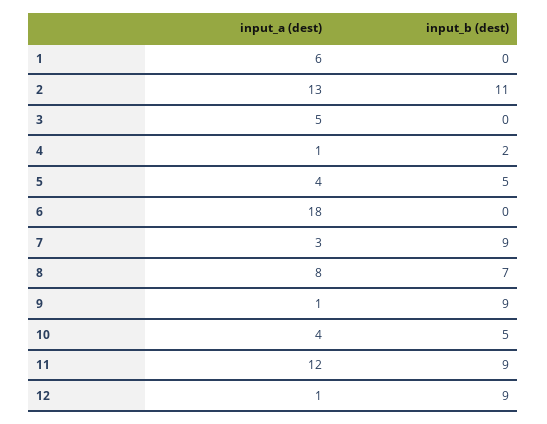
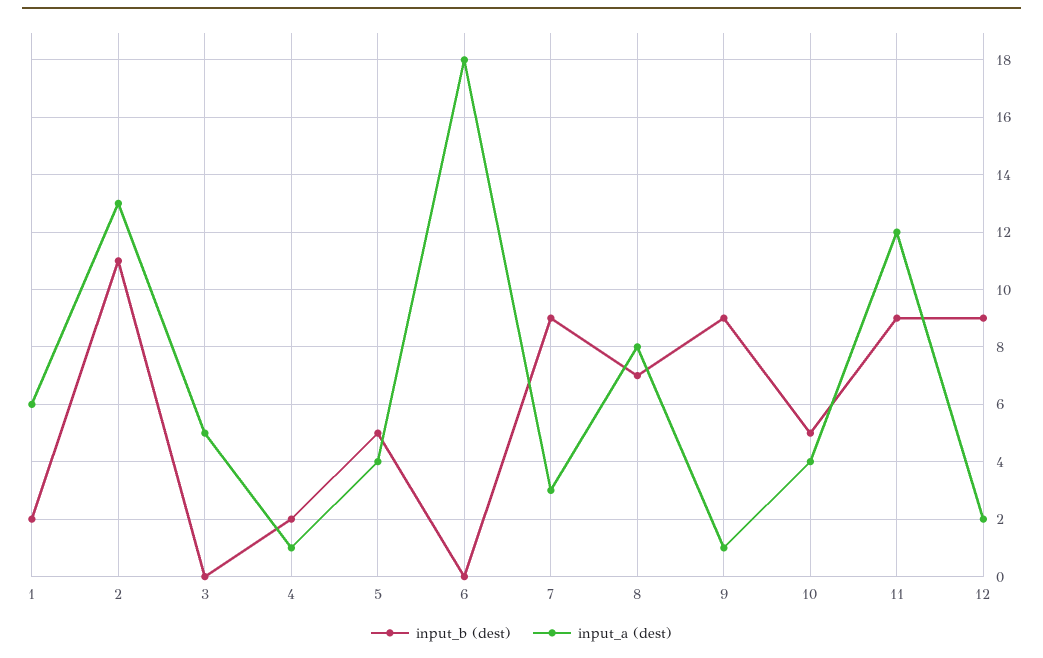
input_b (dest), 1: 0 -> 2
input_a (dest), 12: 1 -> 2

